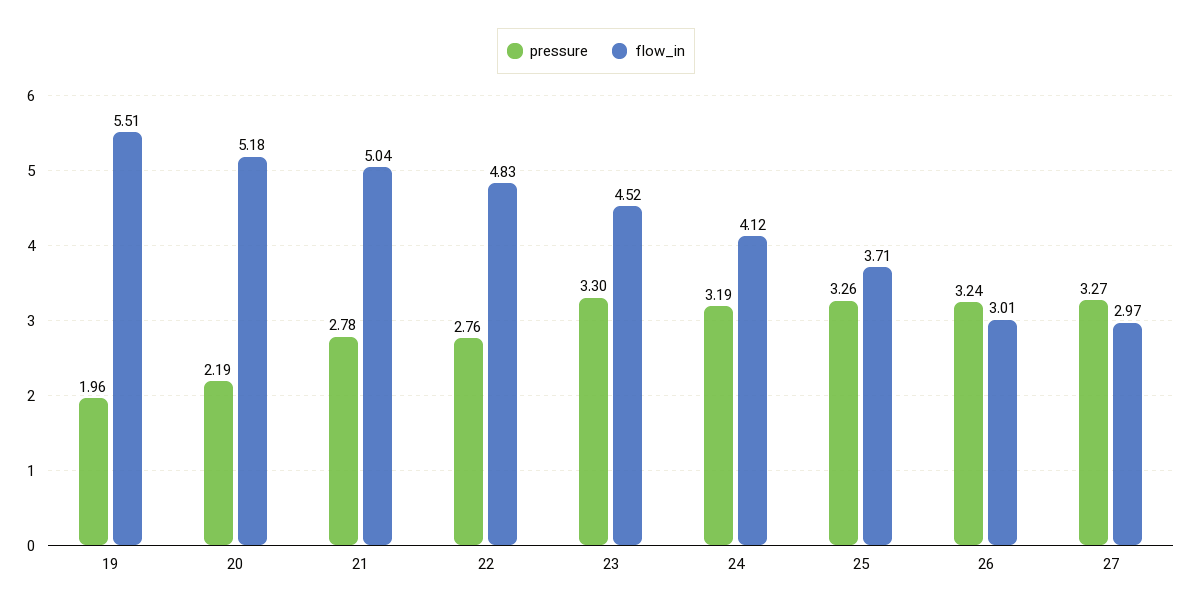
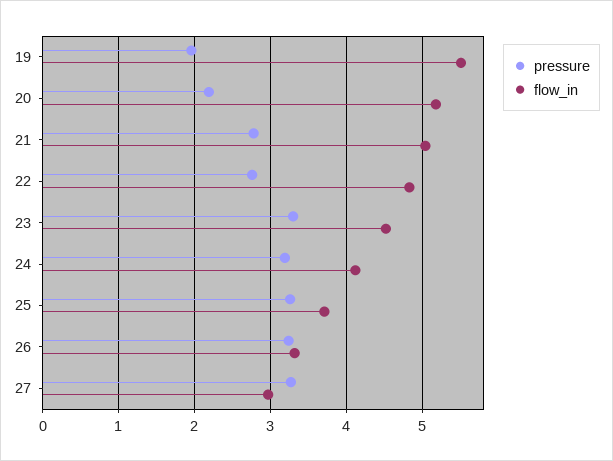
flow_in, 26: 3.01 -> 3.3

